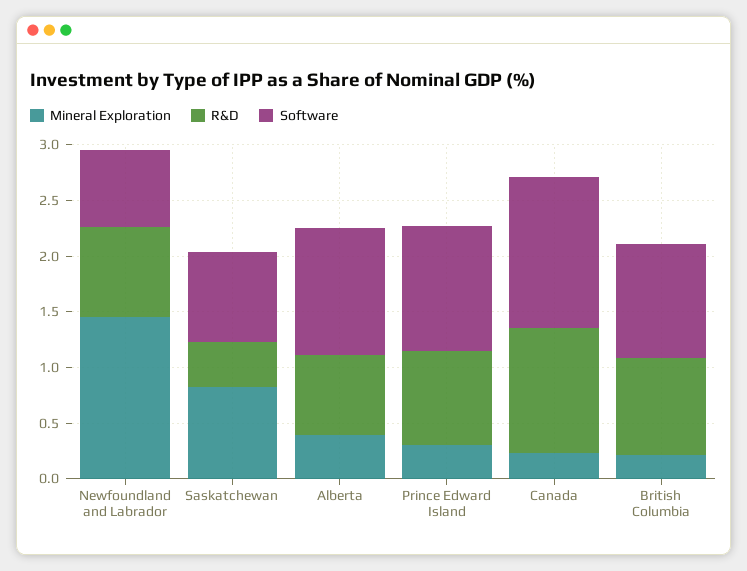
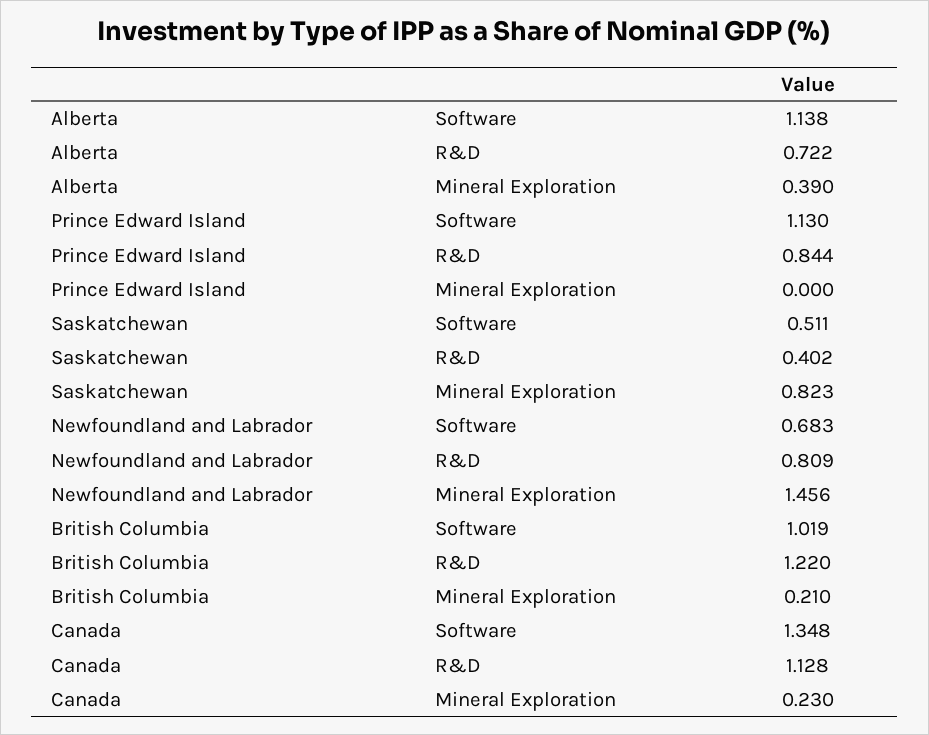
Software, Saskatchewan: 0.8 -> 0.511
Mineral Exploration, Prince Edward Island: 0.3 -> 0
R&D, British Columbia: 0.9 -> 1.22

